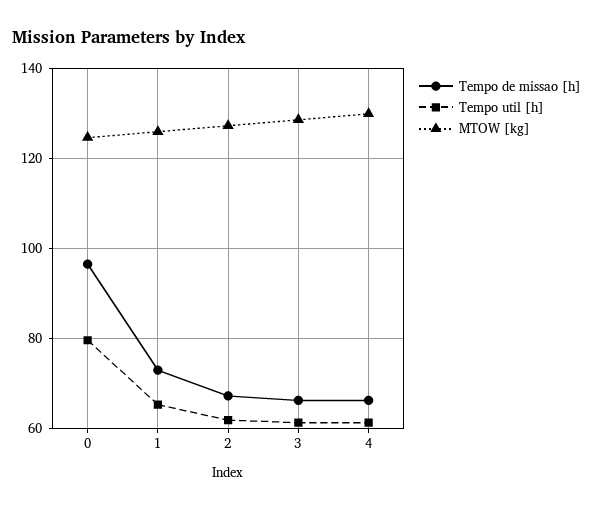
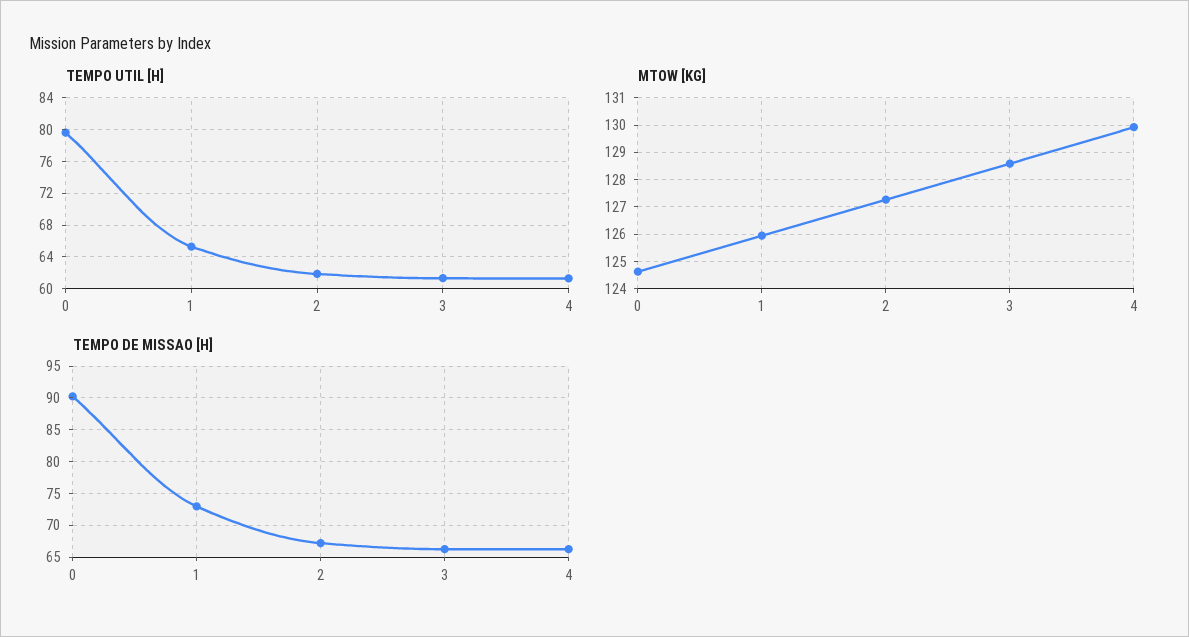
Tempo de missao [h], 0: 96 -> 90

